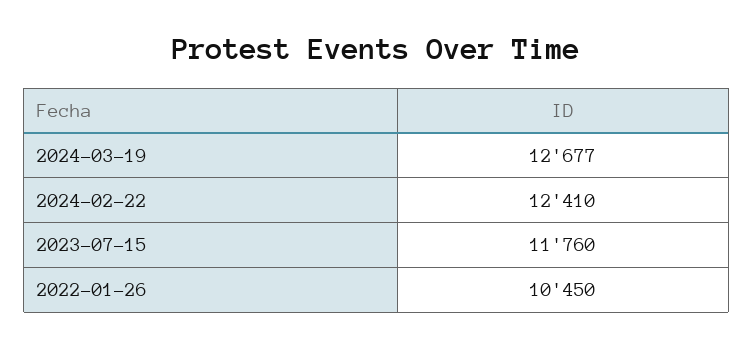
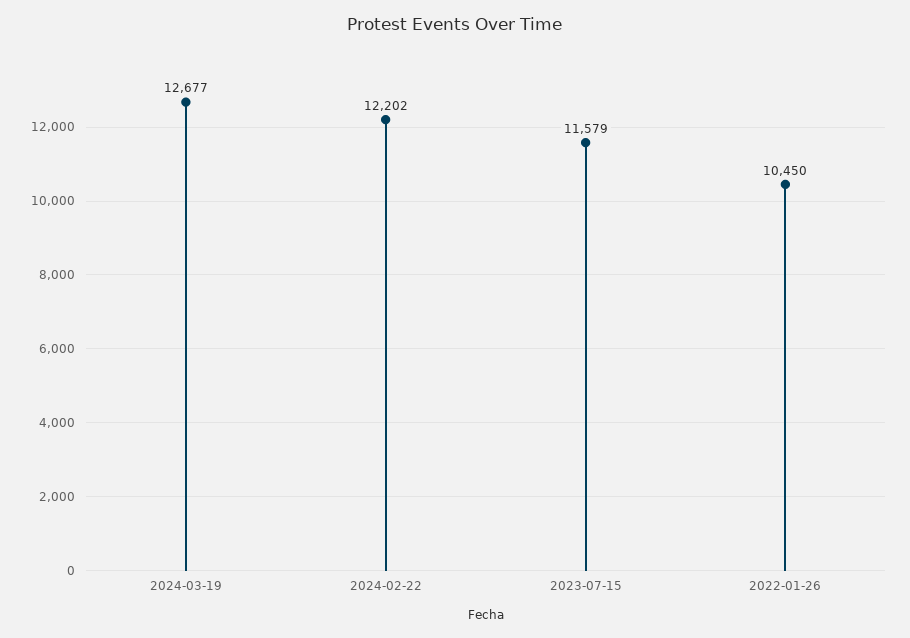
2024-02-22: 12410 -> 12202
2023-07-15: 11760 -> 11579

